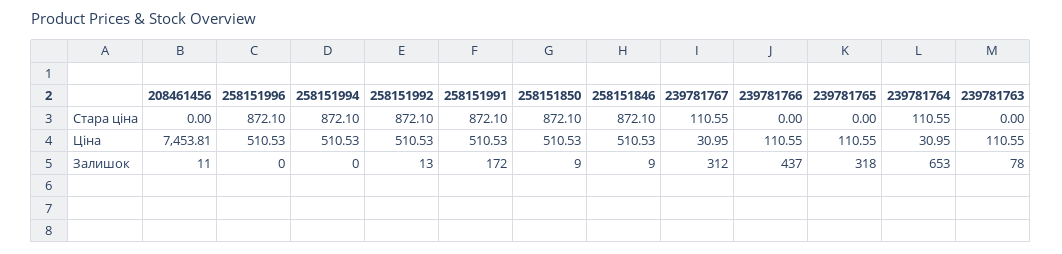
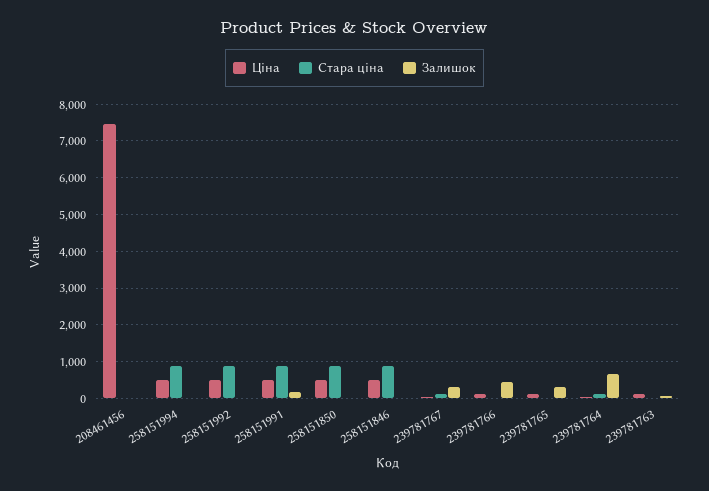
Стара ціна, 258151996: 872.1 -> none
Ціна, 258151996: 510.53 -> none
Залишок, 258151996: 0 -> none

